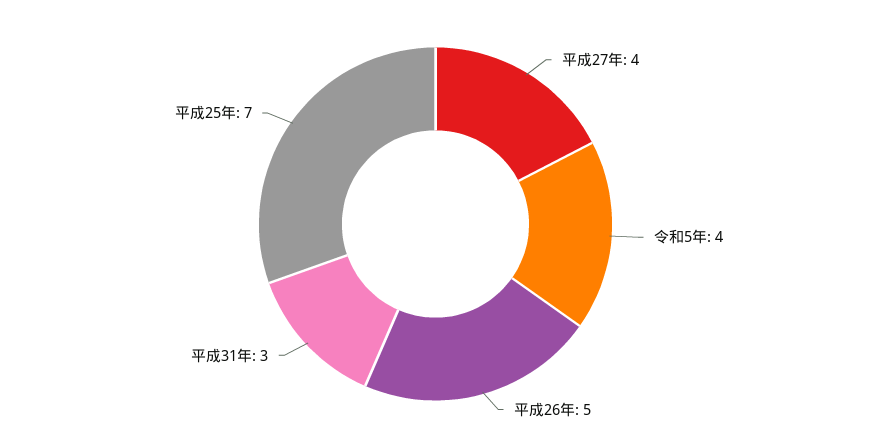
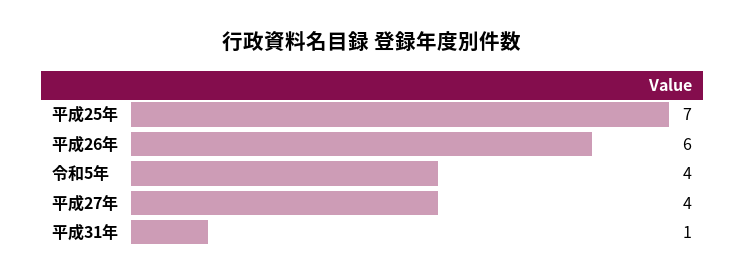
平成26年: 5 -> 6
平成31年: 3 -> 1

